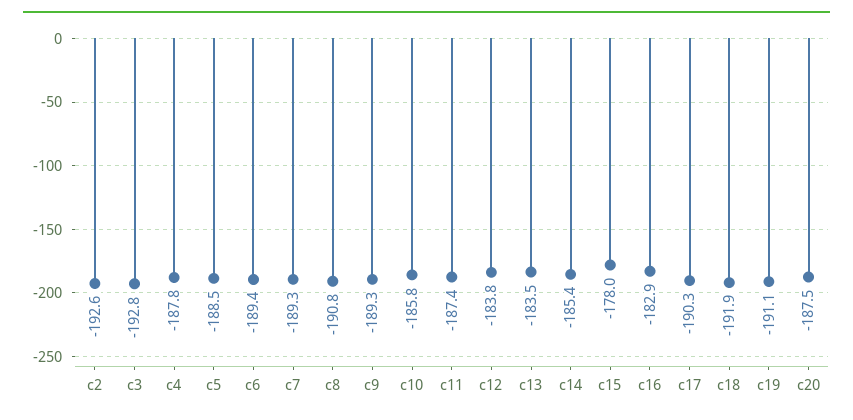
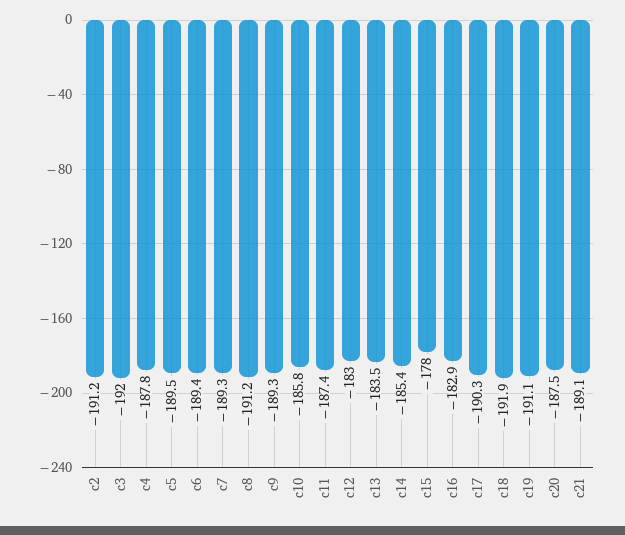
c2: -192.6 -> -191.2
c3: -192.8 -> -192
c5: -188.5 -> -189.5
c8: -190.8 -> -191.2
c12: -183.8 -> -183
c21: none -> -189.1

